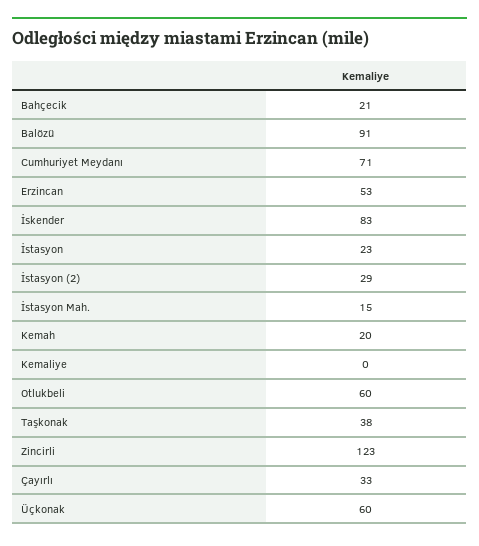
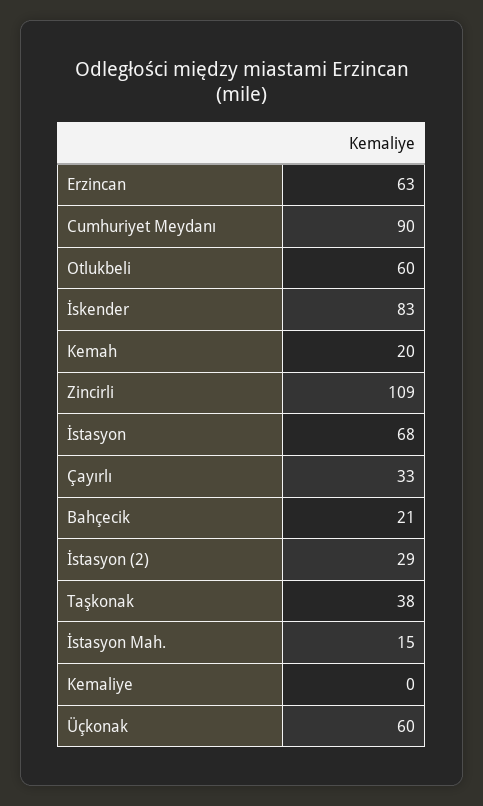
Balözü: 91 -> none
Cumhuriyet Meydanı: 71 -> 90
Erzincan: 53 -> 63
İstasyon: 23 -> 68
Zincirli: 123 -> 109

